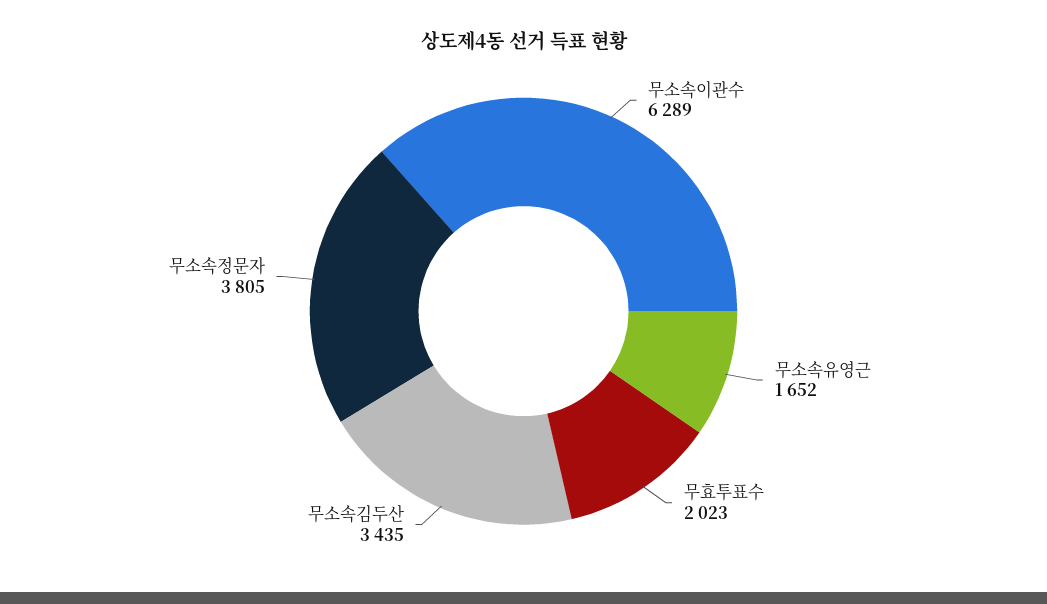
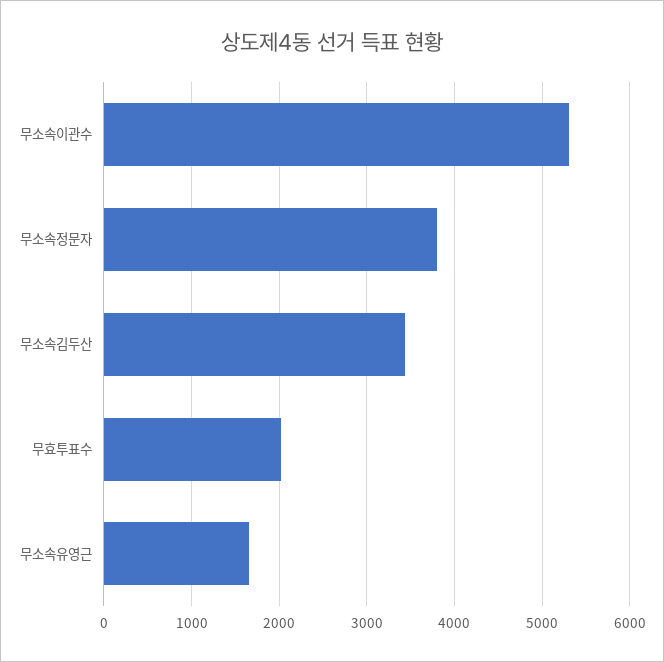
무소속이관수: 6289 -> 5300

